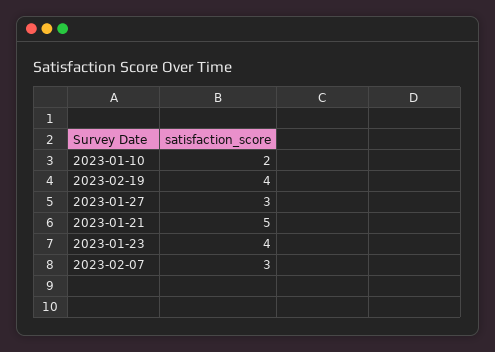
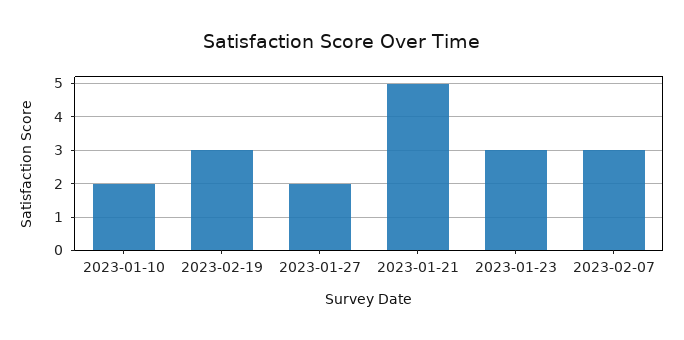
2023-02-19: 4 -> 3
2023-01-27: 3 -> 2
2023-01-23: 4 -> 3

